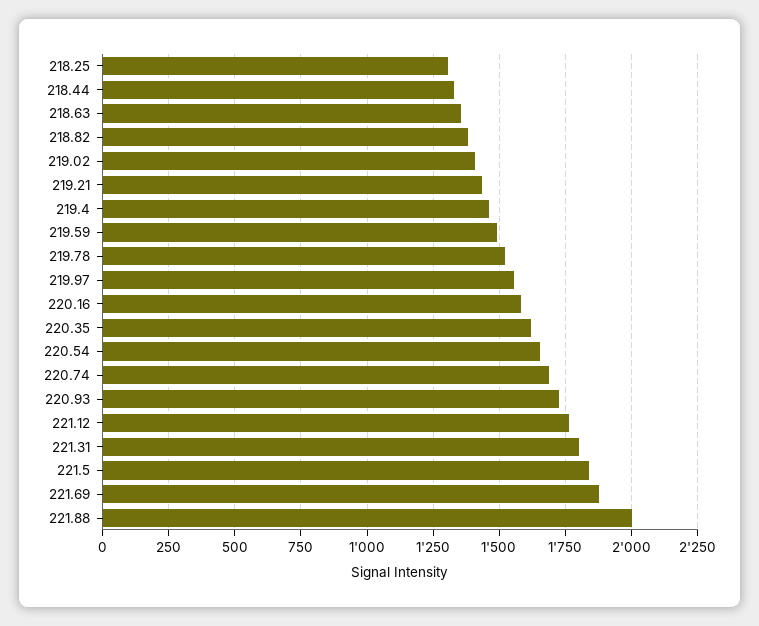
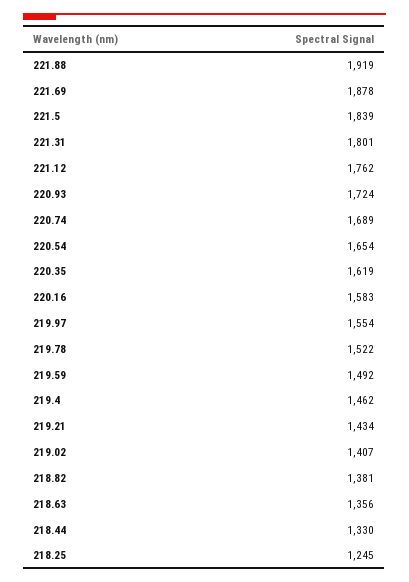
218.25: 1300 -> 1245
221.88: 2000 -> 1919

